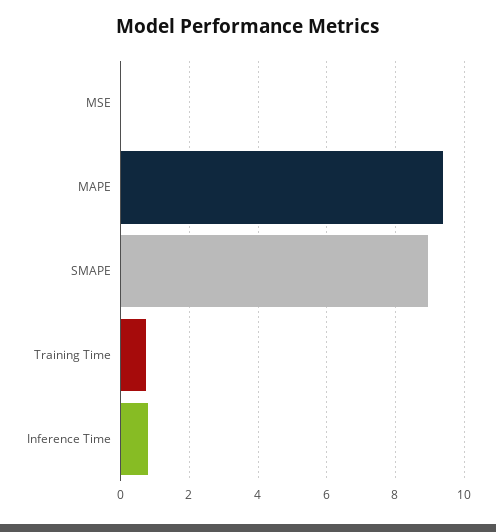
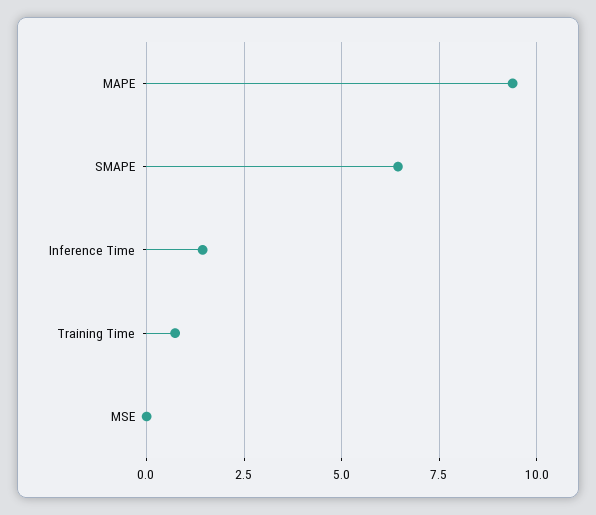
SMAPE: 9 -> 6.5
Inference Time: 0.8 -> 1.5

